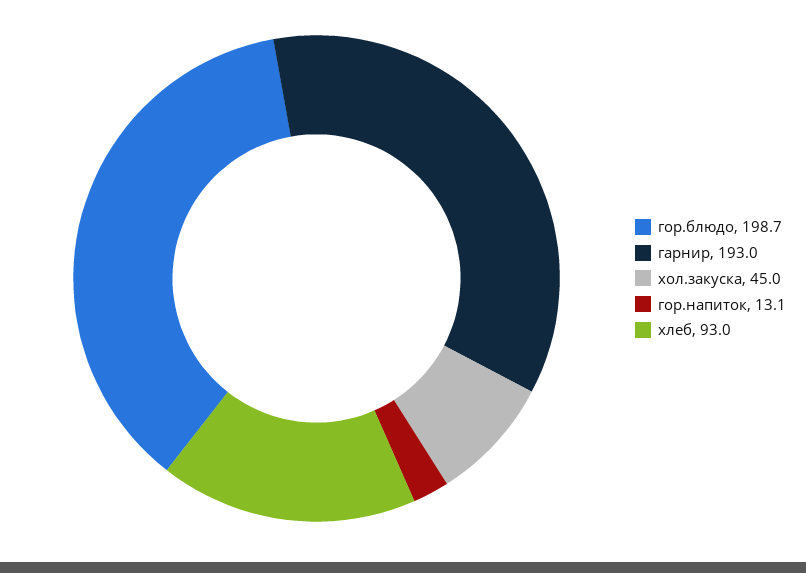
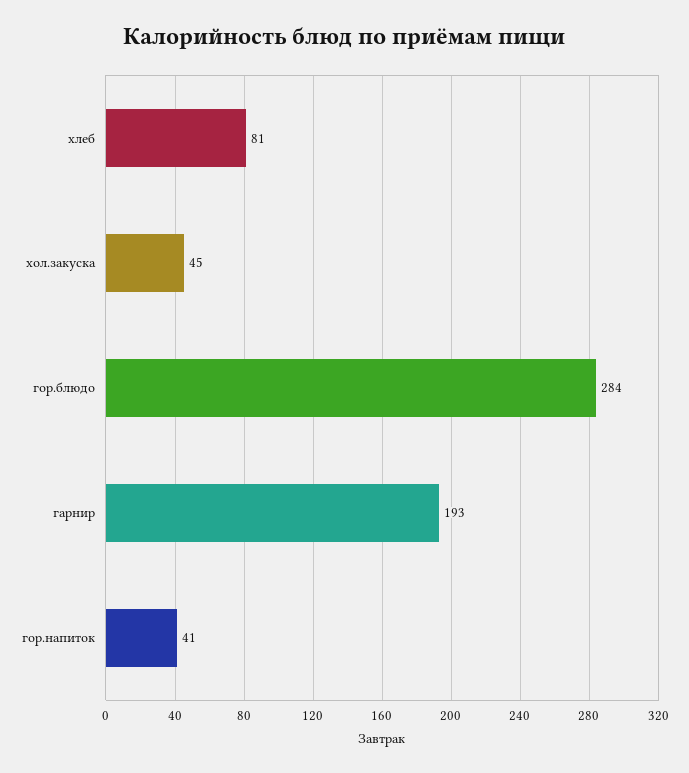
гор.блюдо: 198.7 -> 284
гор.напиток: 13.1 -> 41
хлеб: 93 -> 81

